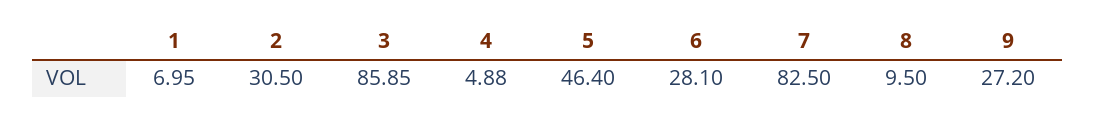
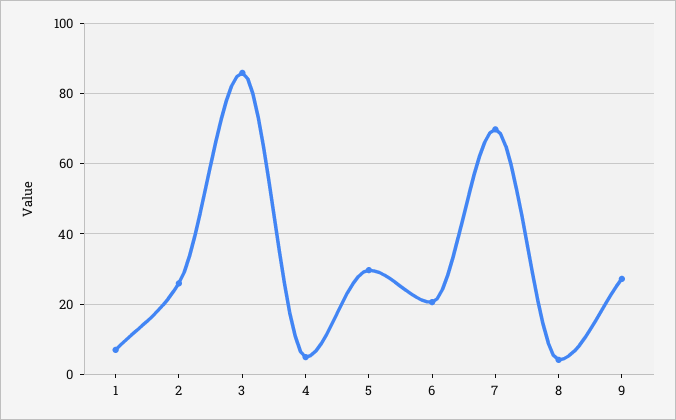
2: 30.5 -> 26
5: 46.4 -> 30
6: 28.1 -> 20
7: 82.5 -> 70
8: 9.5 -> 4

